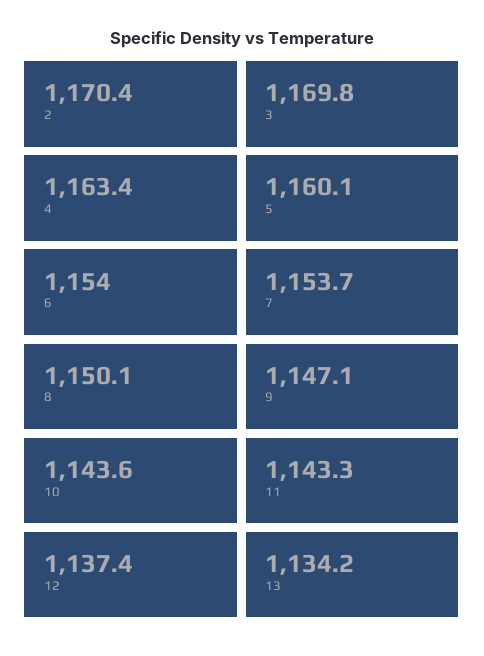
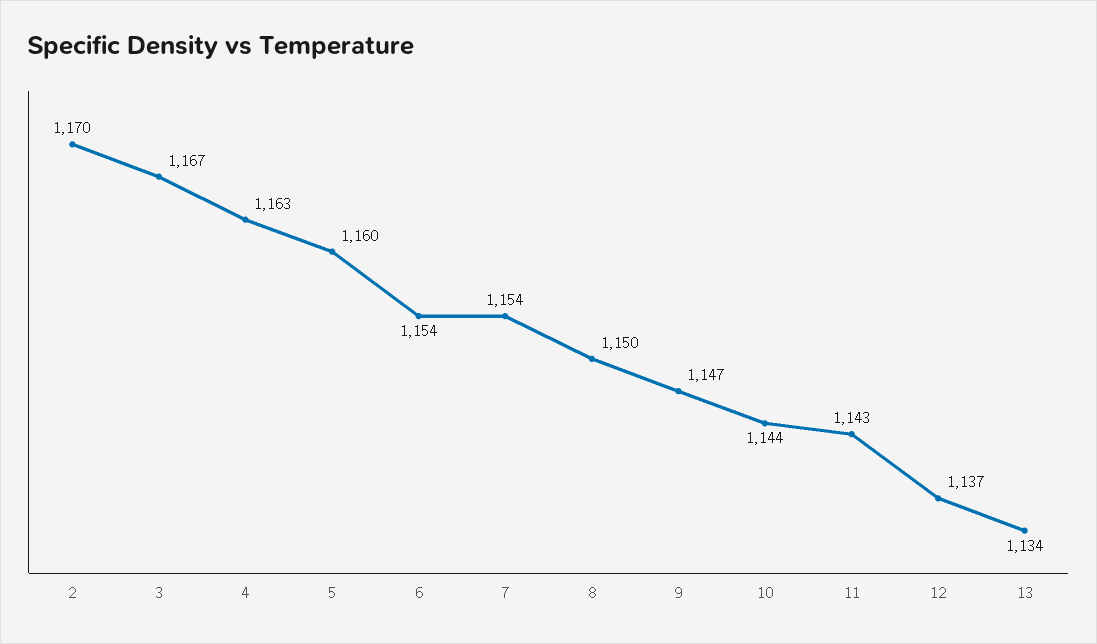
3: 1169.8 -> 1167

